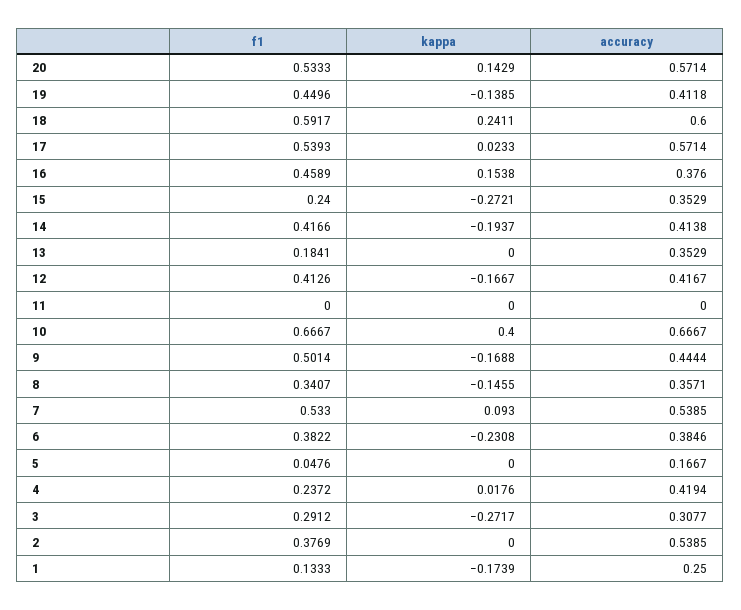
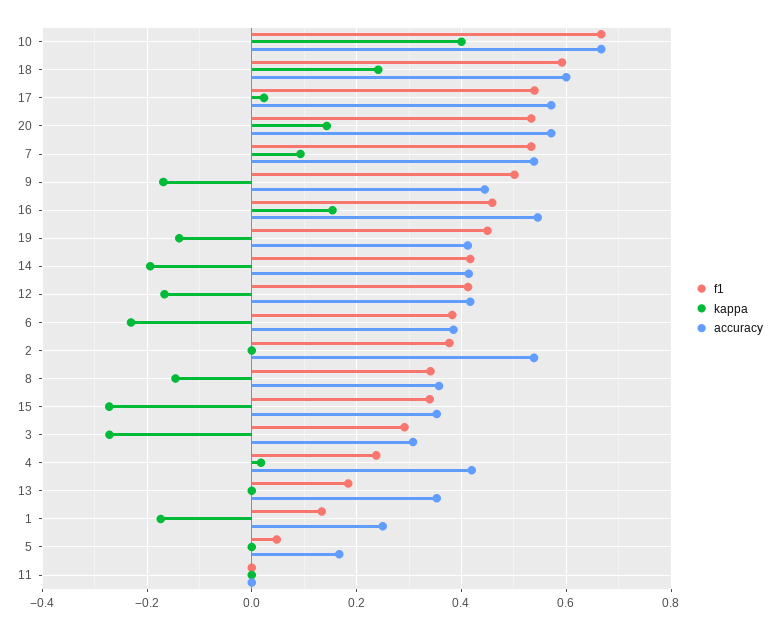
accuracy, 16: 0.376 -> 0.54
f1, 15: 0.24 -> 0.34

